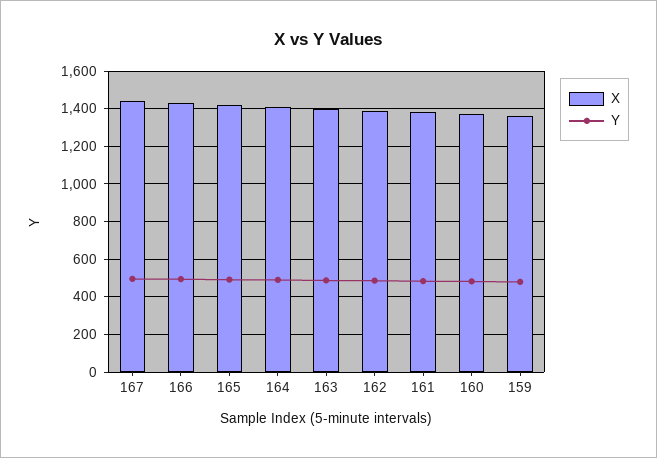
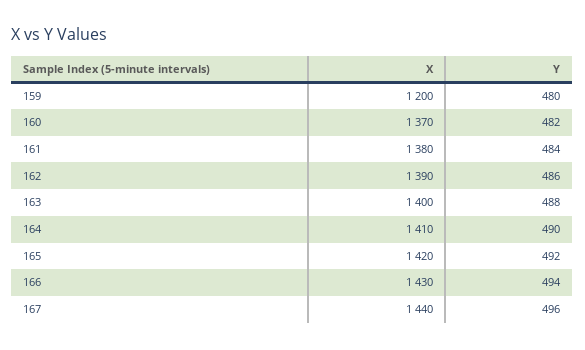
X, 159: 1350 -> 1200

